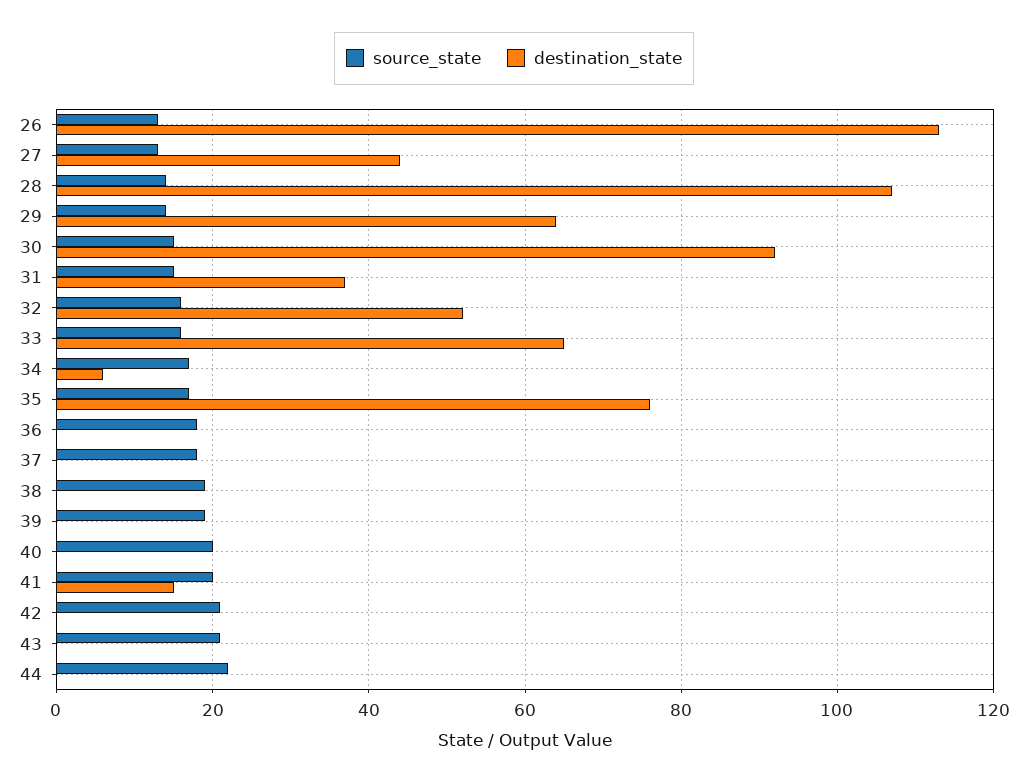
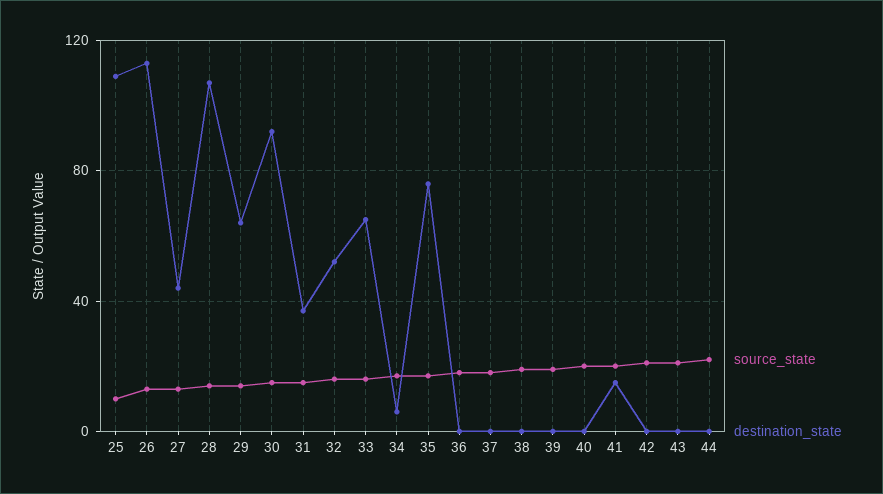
source_state, 25: none -> 10
destination_state, 25: none -> 110

